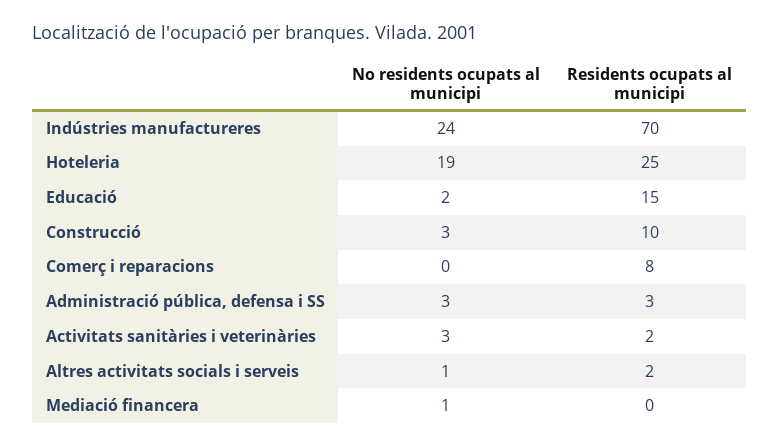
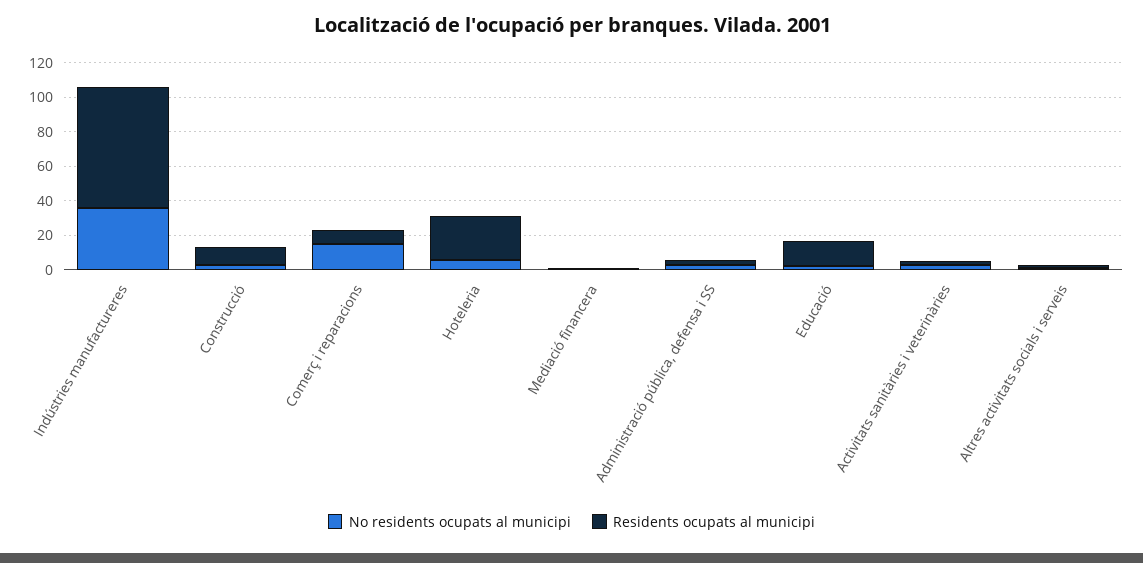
No residents ocupats al municipi, Indústries manufactureres: 24 -> 35
No residents ocupats al municipi, Hoteleria: 19 -> 5
No residents ocupats al municipi, Comerç i reparacions: 0 -> 15

